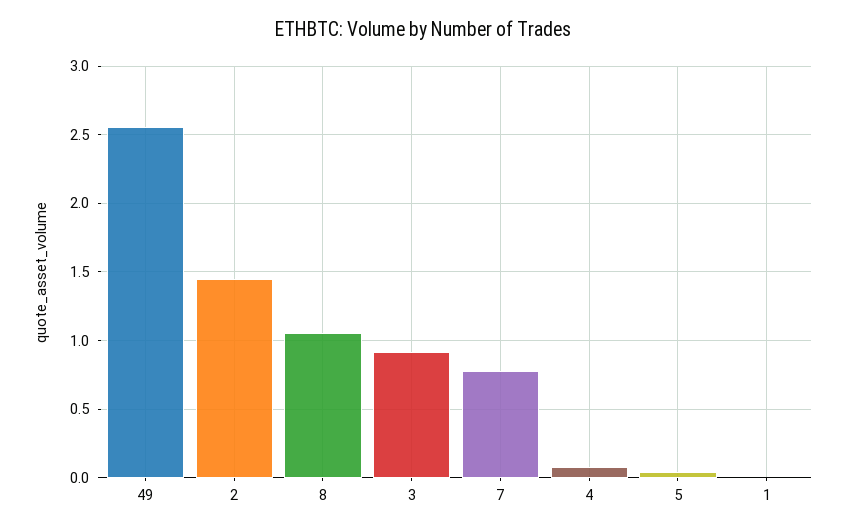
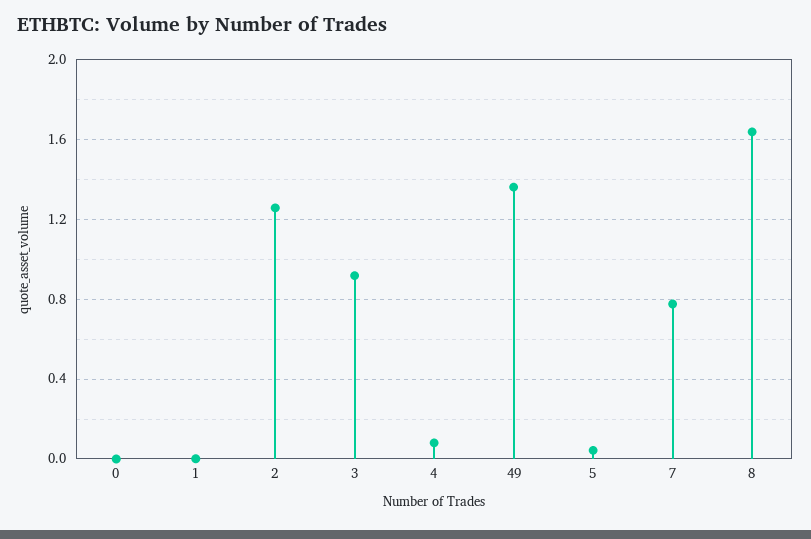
49: 2.55 -> 1.35
2: 1.45 -> 1.25
8: 1.05 -> 1.65
0: none -> 0

